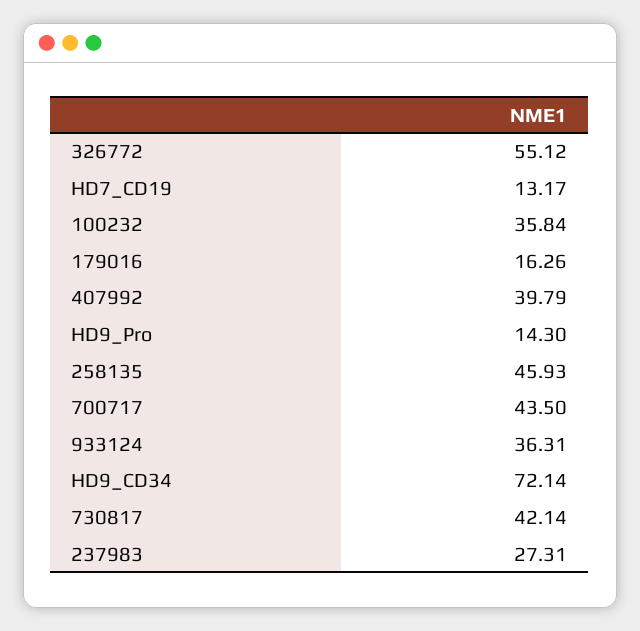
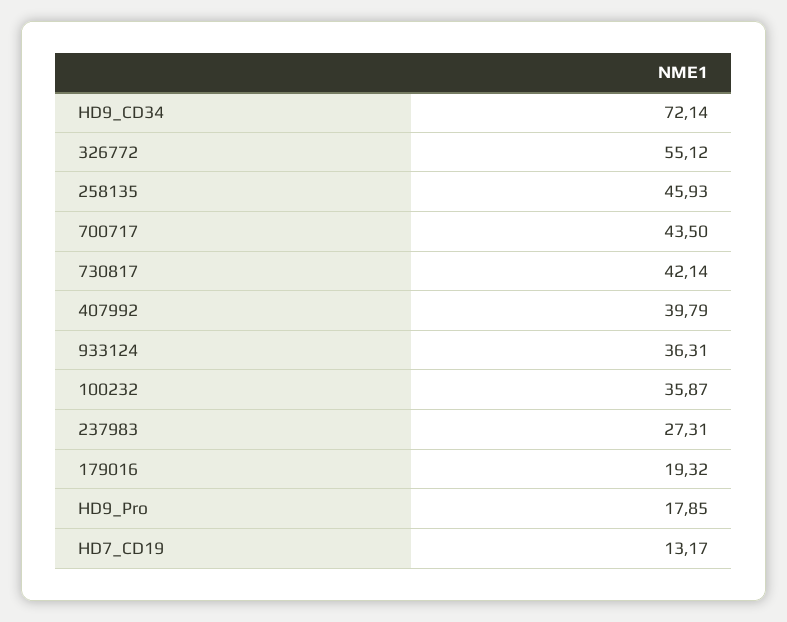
100232: 35.84 -> 35.87
179016: 16.26 -> 19.32
HD9_Pro: 14.3 -> 17.85

